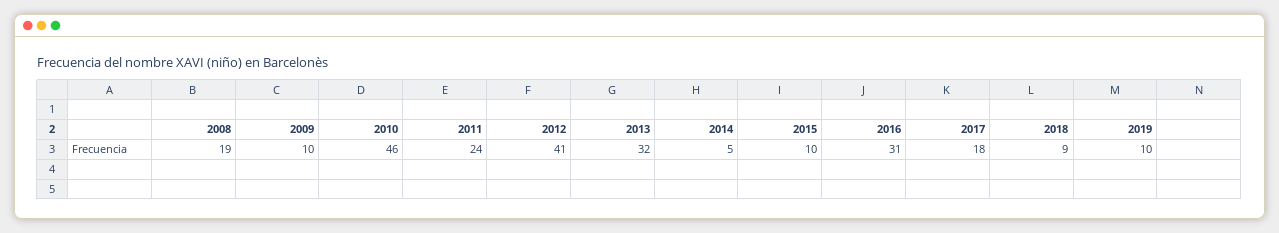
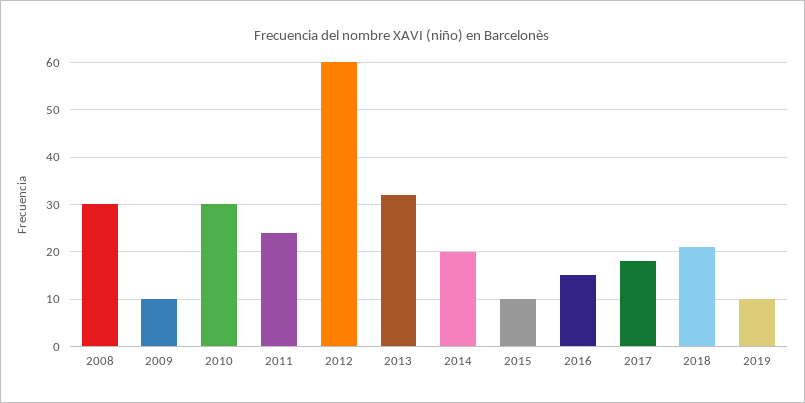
2008: 19 -> 30
2010: 46 -> 30
2012: 41 -> 60
2014: 5 -> 20
2016: 31 -> 15
2018: 9 -> 20

